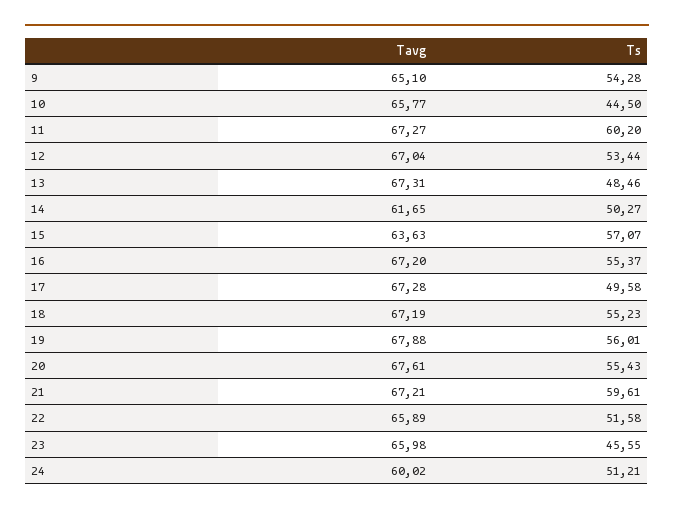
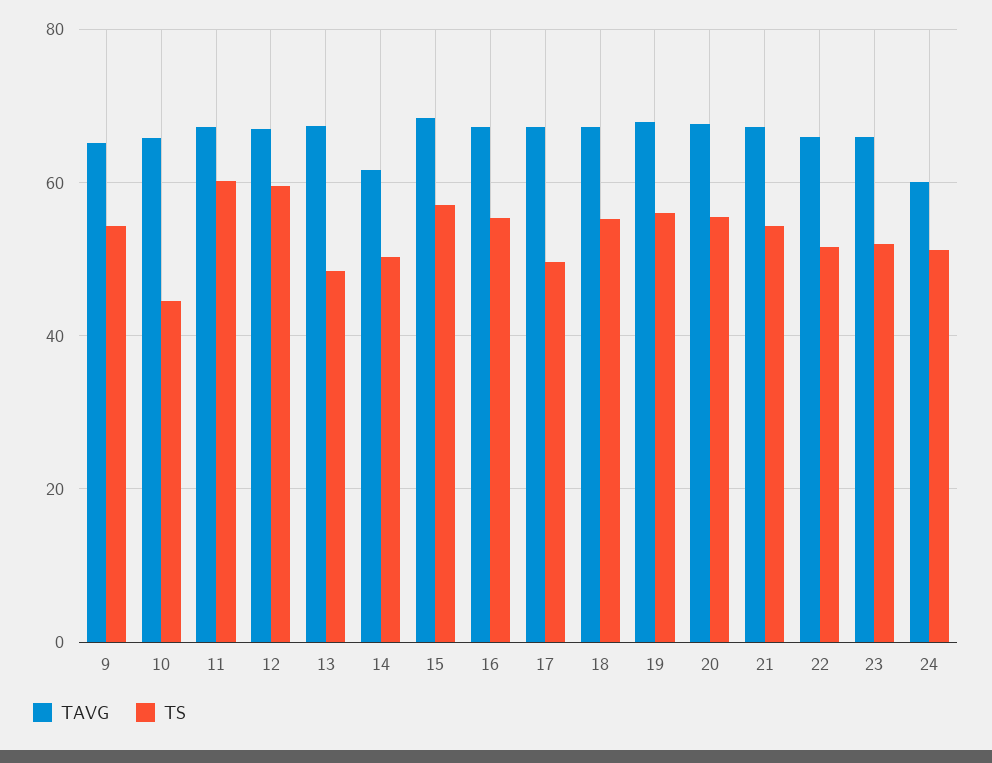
Ts, 12: 53.44 -> 60
Tavg, 15: 63.63 -> 68
Ts, 21: 59.61 -> 54
Ts, 23: 45.55 -> 52

